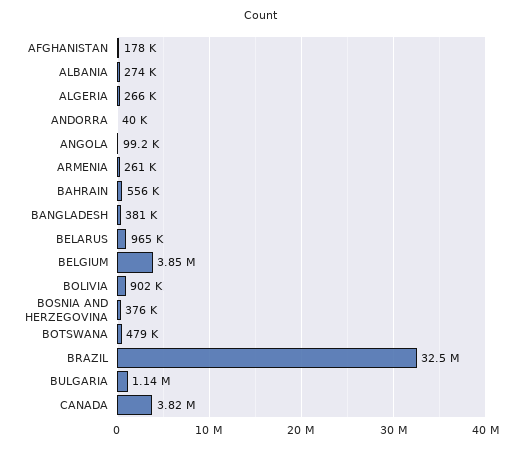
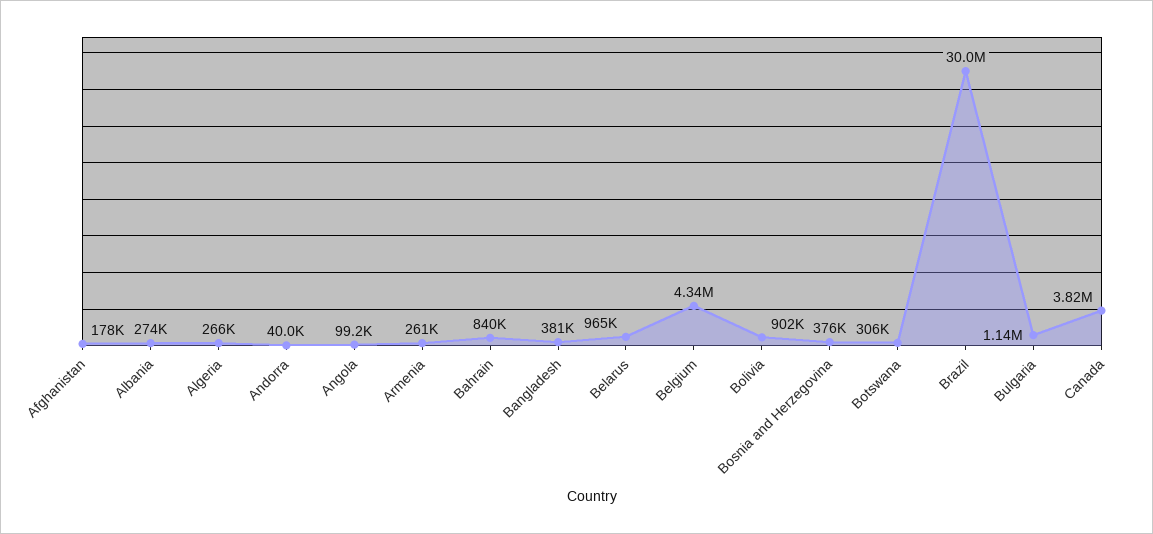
BAHRAIN: 556000 -> 840000
BELGIUM: 3850000 -> 4340000
BOTSWANA: 479000 -> 306000
BRAZIL: 32500000 -> 30000000

